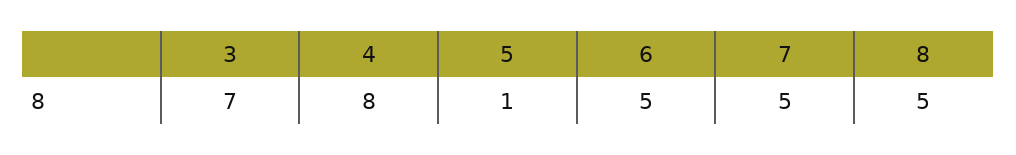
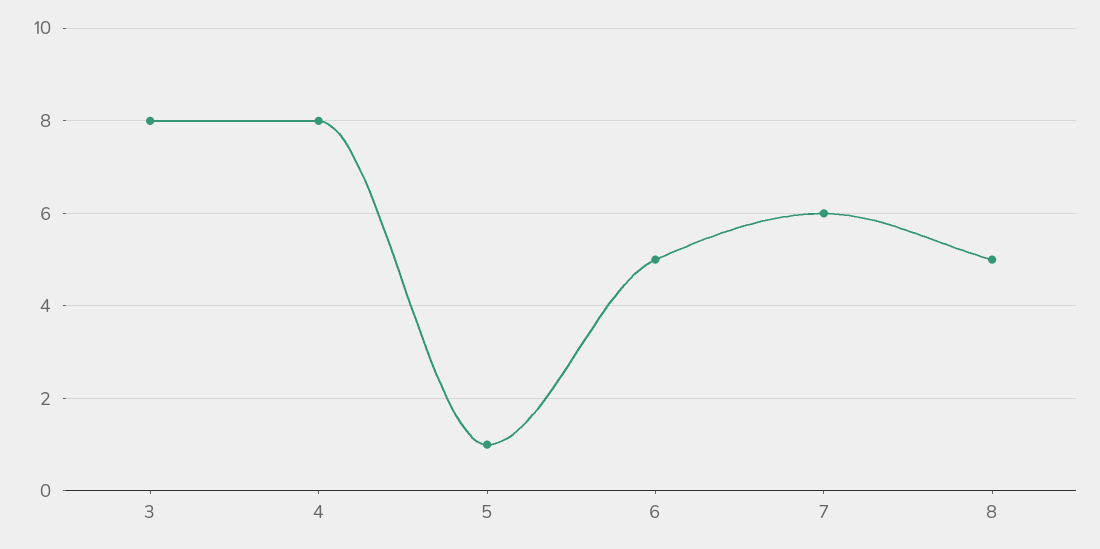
3: 7 -> 8
7: 5 -> 6

